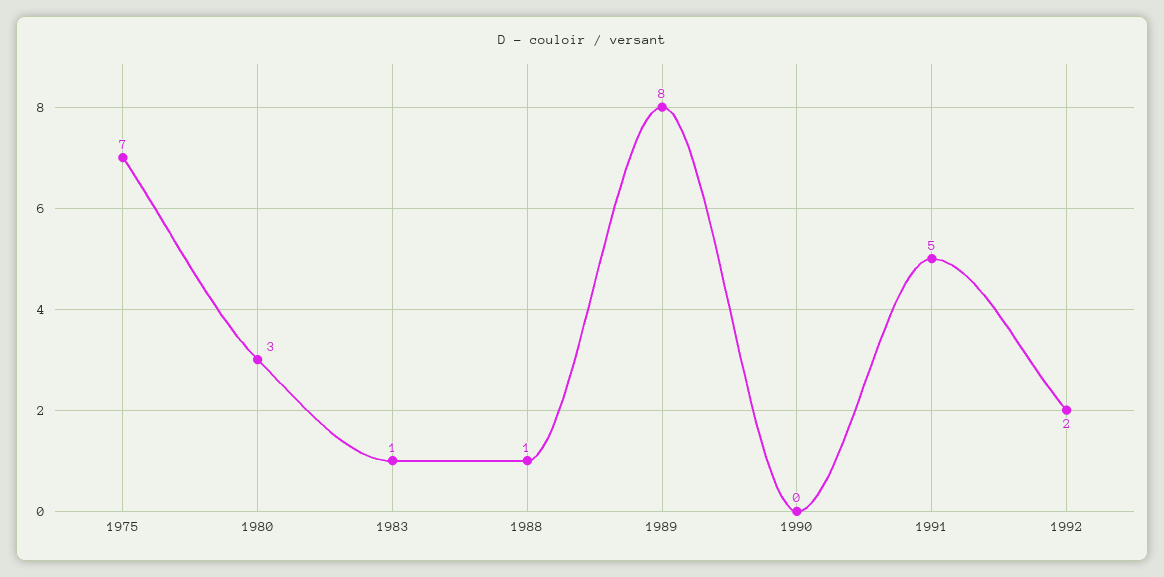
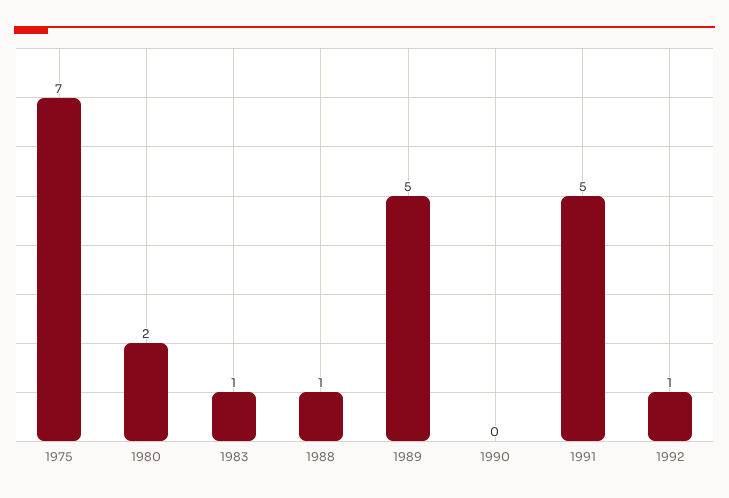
1980: 3 -> 2
1989: 8 -> 5
1992: 2 -> 1

